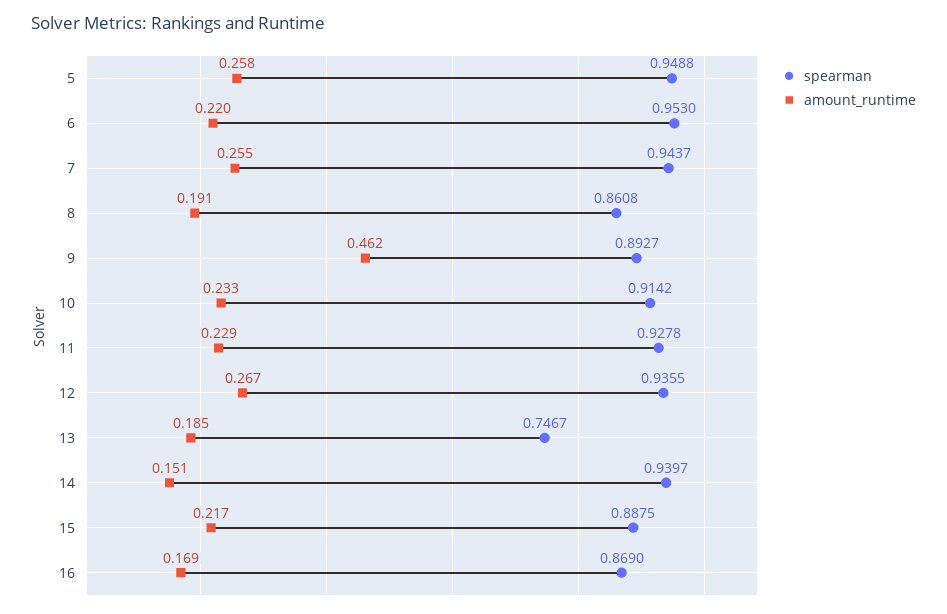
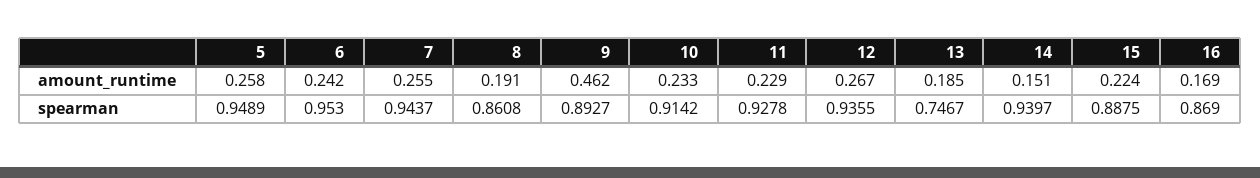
spearman, 5: 0.9488 -> 0.9489
amount_runtime, 6: 0.22 -> 0.242
amount_runtime, 15: 0.217 -> 0.224

